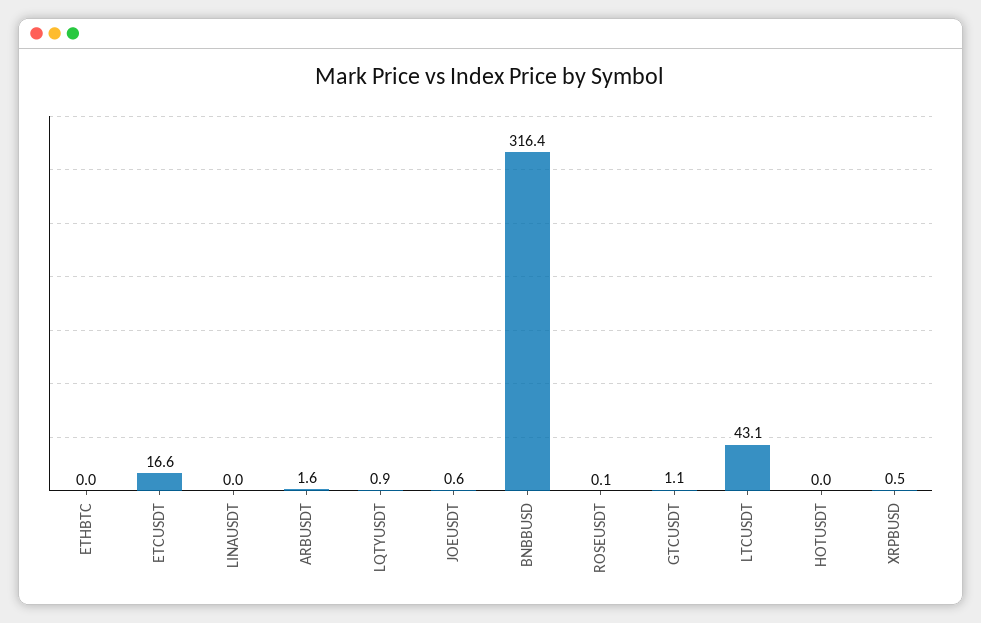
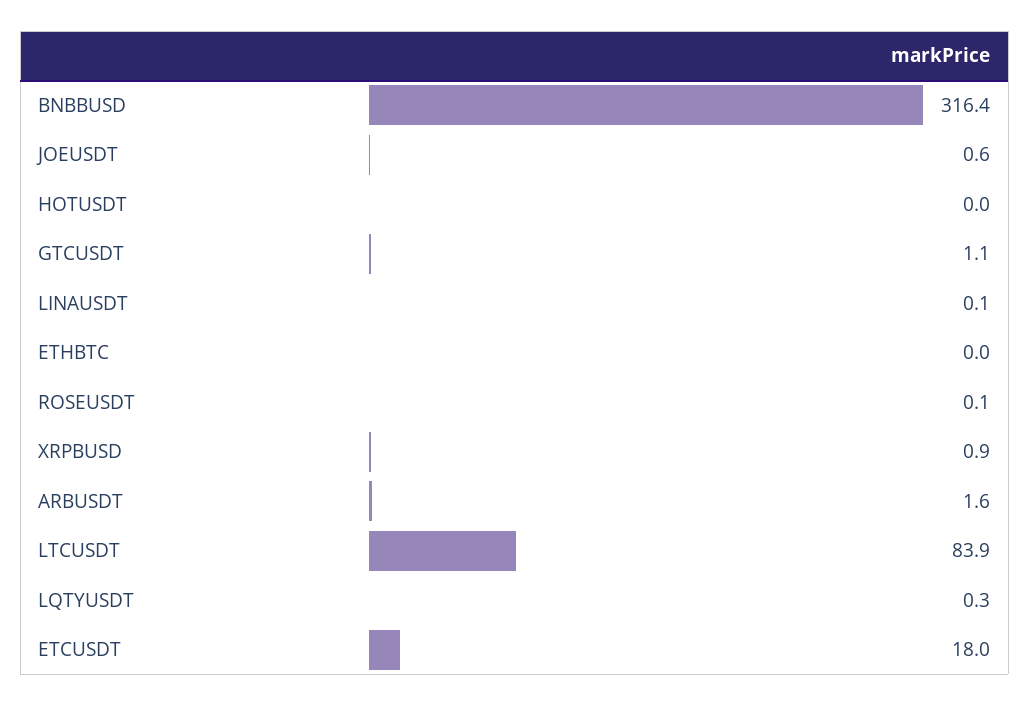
ETCUSDT: 16.6 -> 18
LINAUSDT: 0 -> 0.1
LQTYUSDT: 0.9 -> 0.3
LTCUSDT: 43.1 -> 83.9
XRPBUSD: 0.5 -> 0.9

